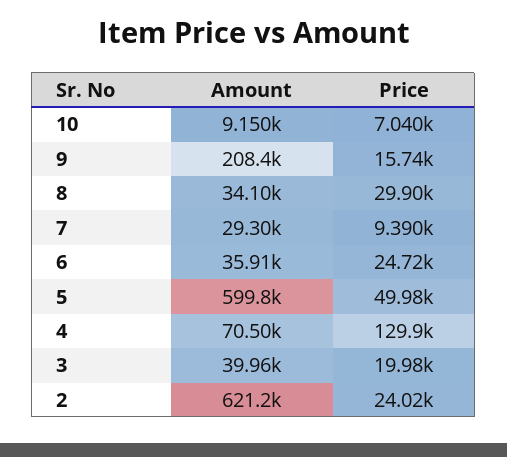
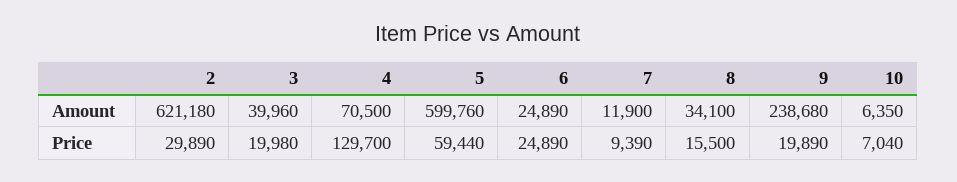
Amount, 10: 9150 -> 6350
Amount, 9: 208400 -> 238680
Price, 9: 15740 -> 19890
Price, 8: 29900 -> 15500
Amount, 7: 29300 -> 11900
Amount, 6: 35910 -> 24890
Price, 6: 24720 -> 24890
Price, 5: 49980 -> 59440
Price, 4: 129900 -> 129700
Price, 2: 24020 -> 29890

